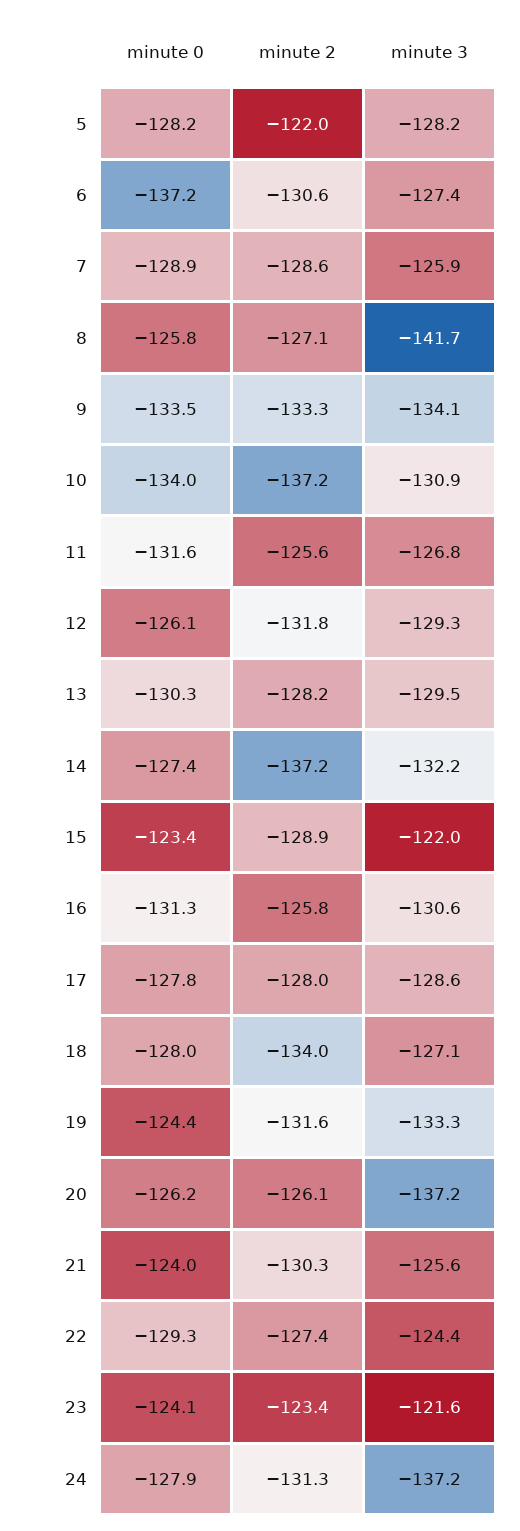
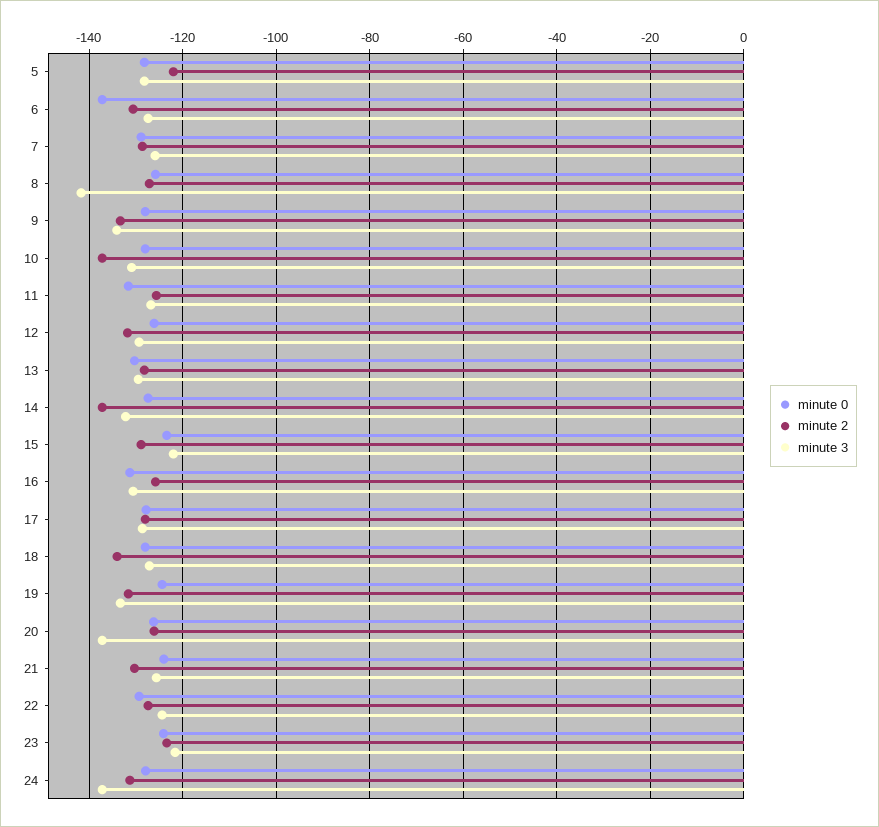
minute 0, 9: -133.5 -> -128
minute 0, 10: -134 -> -128

